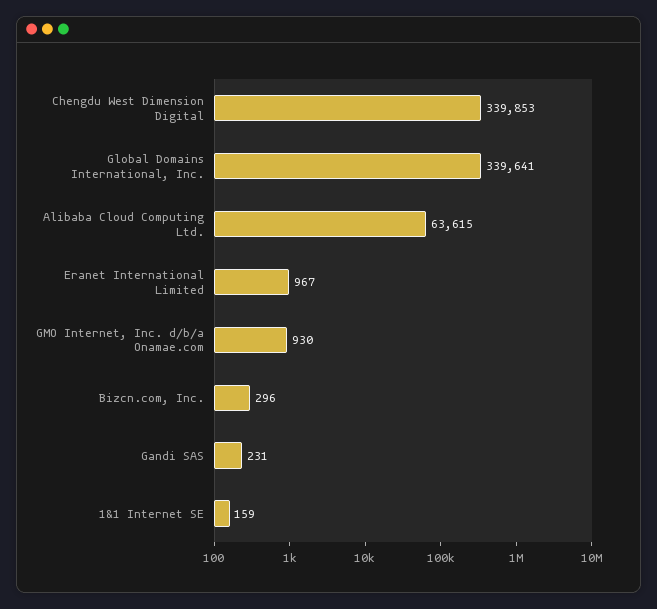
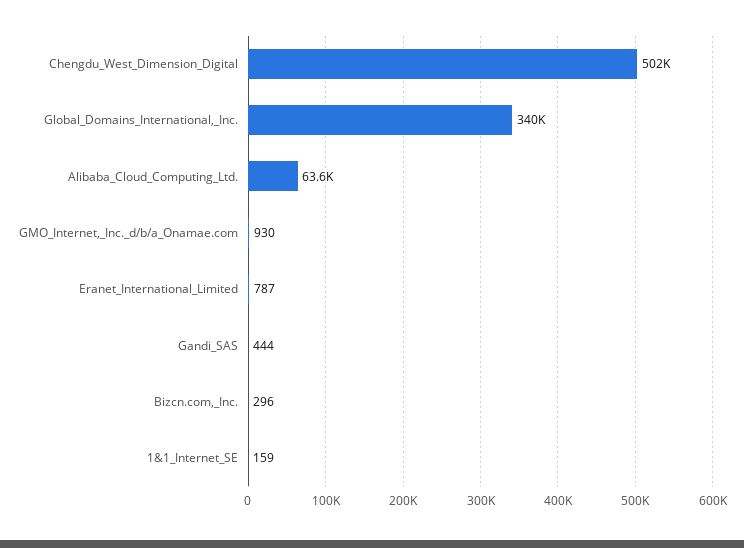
Chengdu West Dimension Digital: 339853 -> 502000
Eranet International Limited: 967 -> 787
Gandi SAS: 231 -> 444

